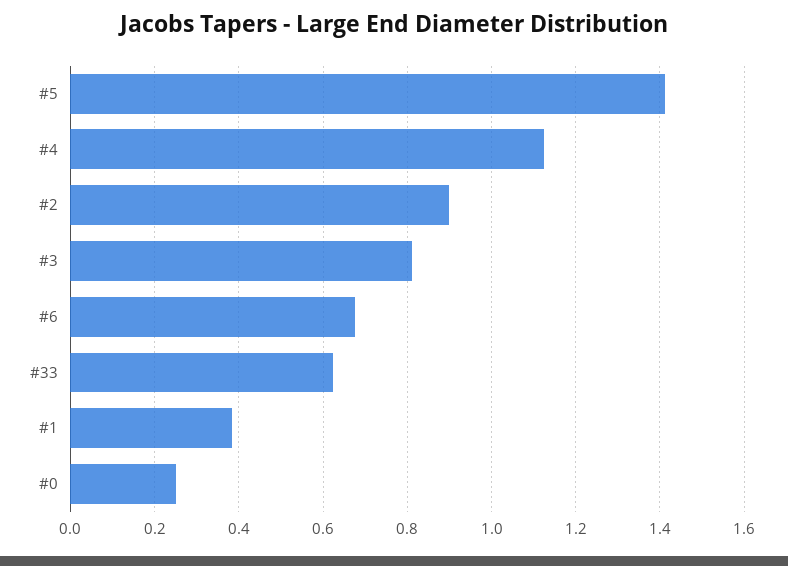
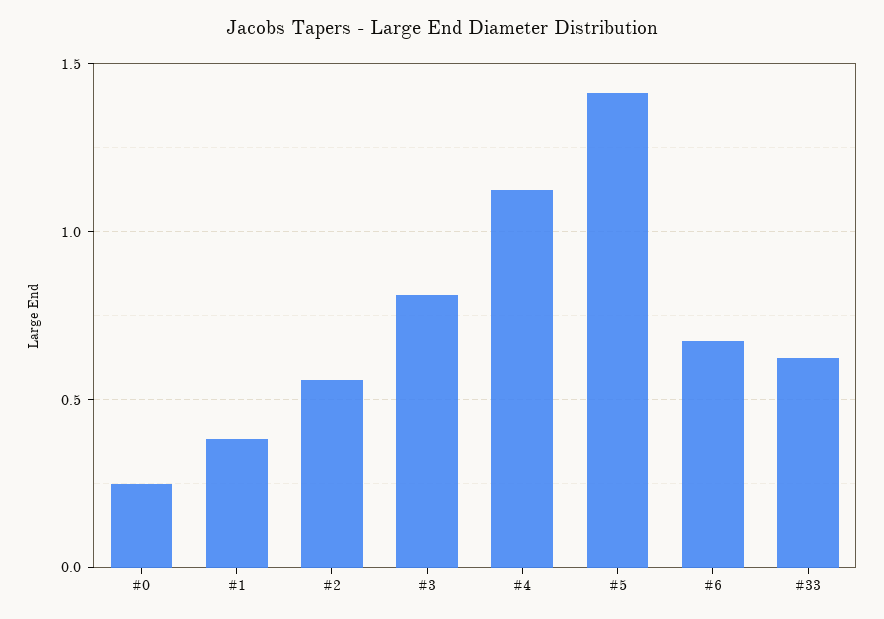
#2: 0.9 -> 0.55

